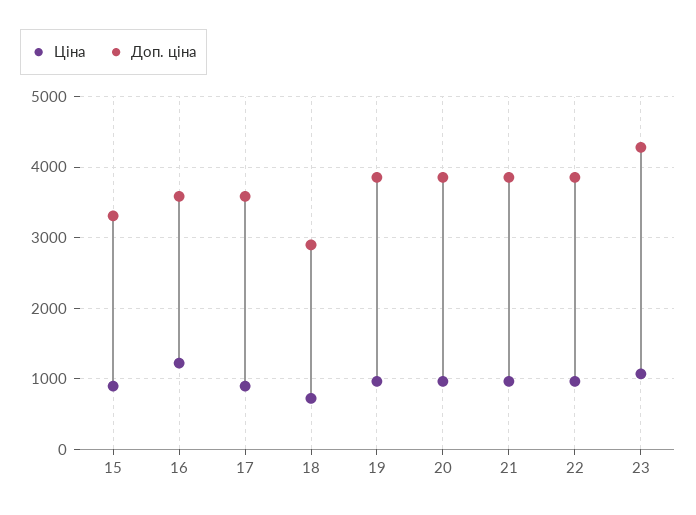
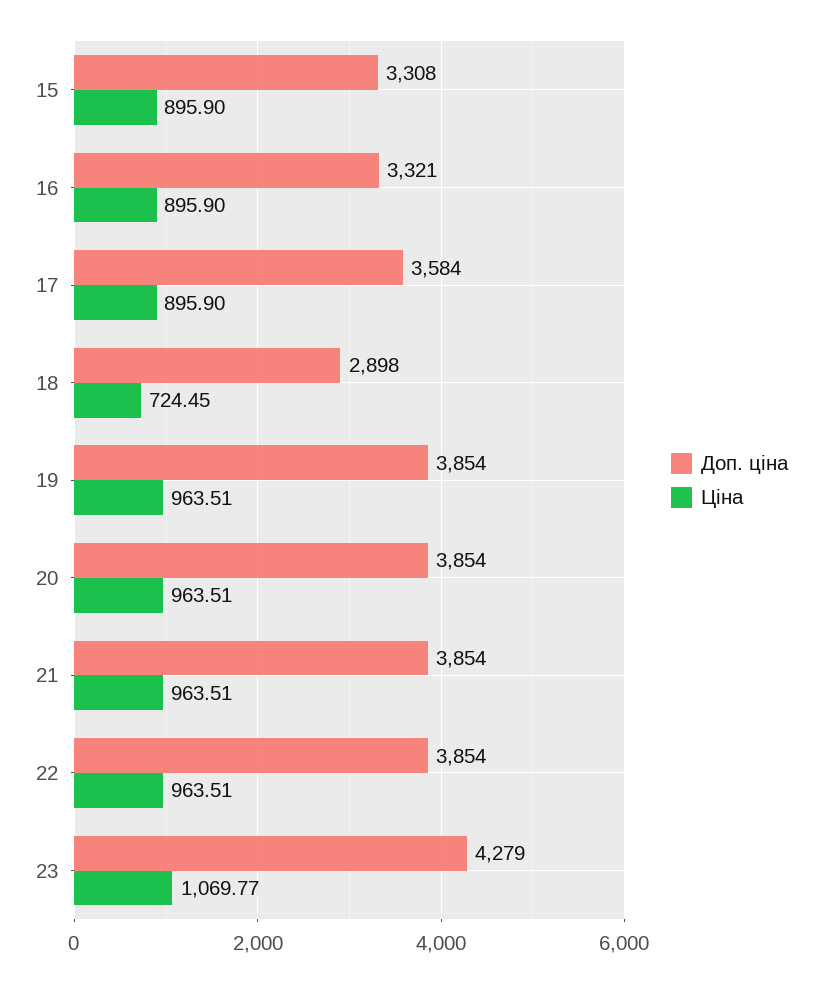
Ціна, 16: 1200 -> 895.9
Доп. ціна, 16: 3600 -> 3321

